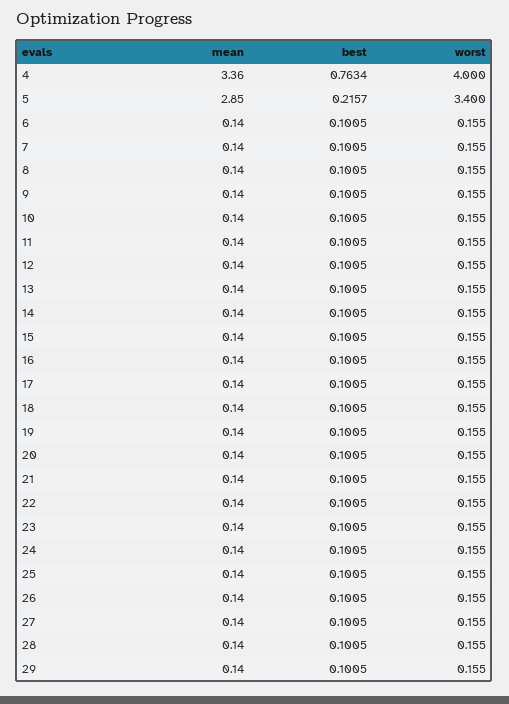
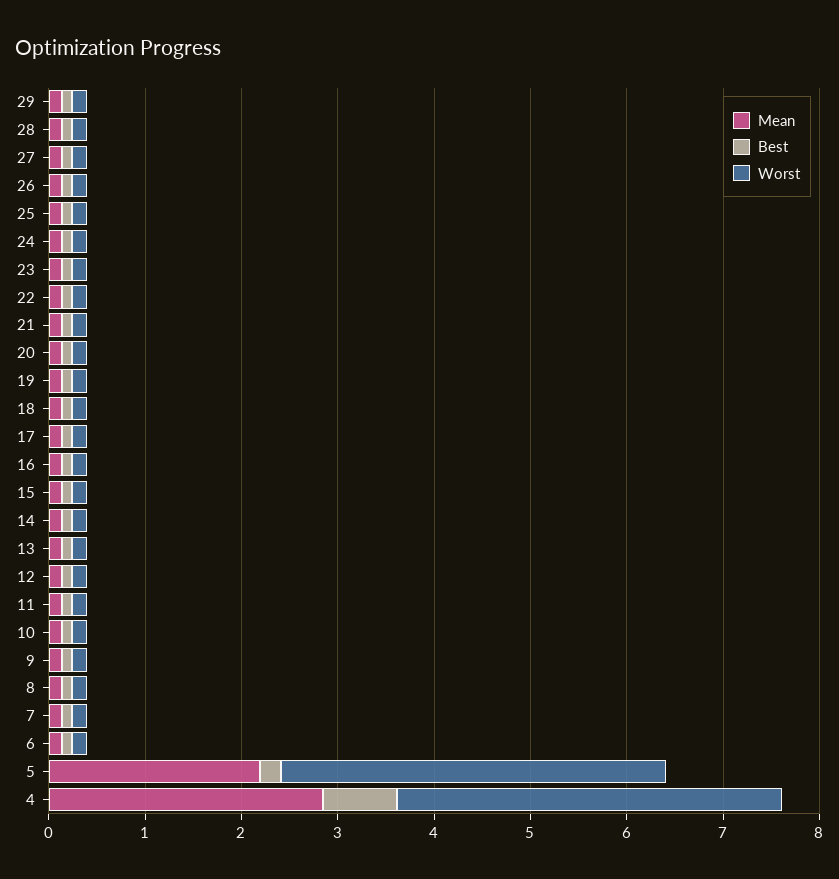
mean, 4: 3.36 -> 2.8
mean, 5: 2.85 -> 2.2
worst, 5: 3.4 -> 4

